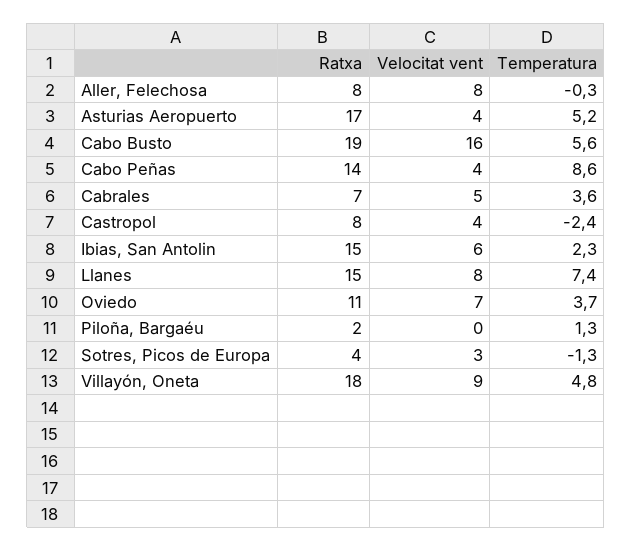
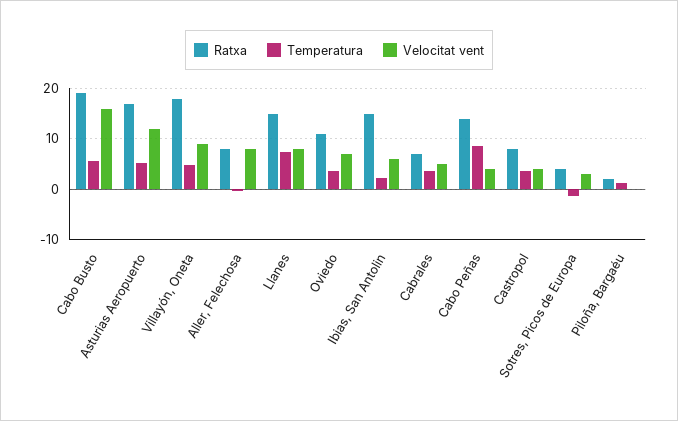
Velocitat vent, Asturias Aeropuerto: 4 -> 12
Temperatura, Castropol: -2.4 -> 4

